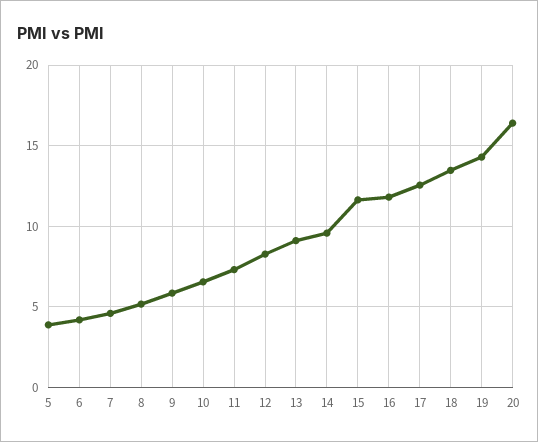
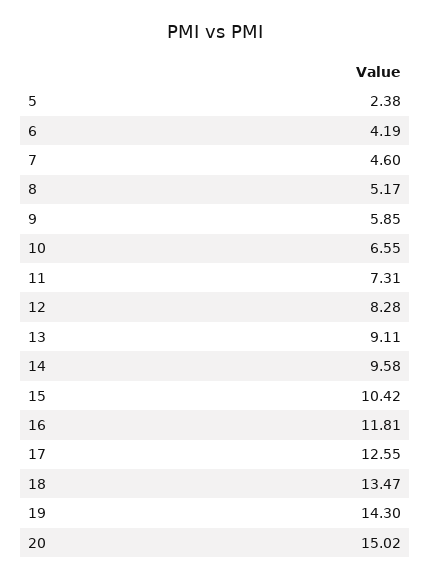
5: 4 -> 2.38
15: 11.5 -> 10.42
20: 16.5 -> 15.02

